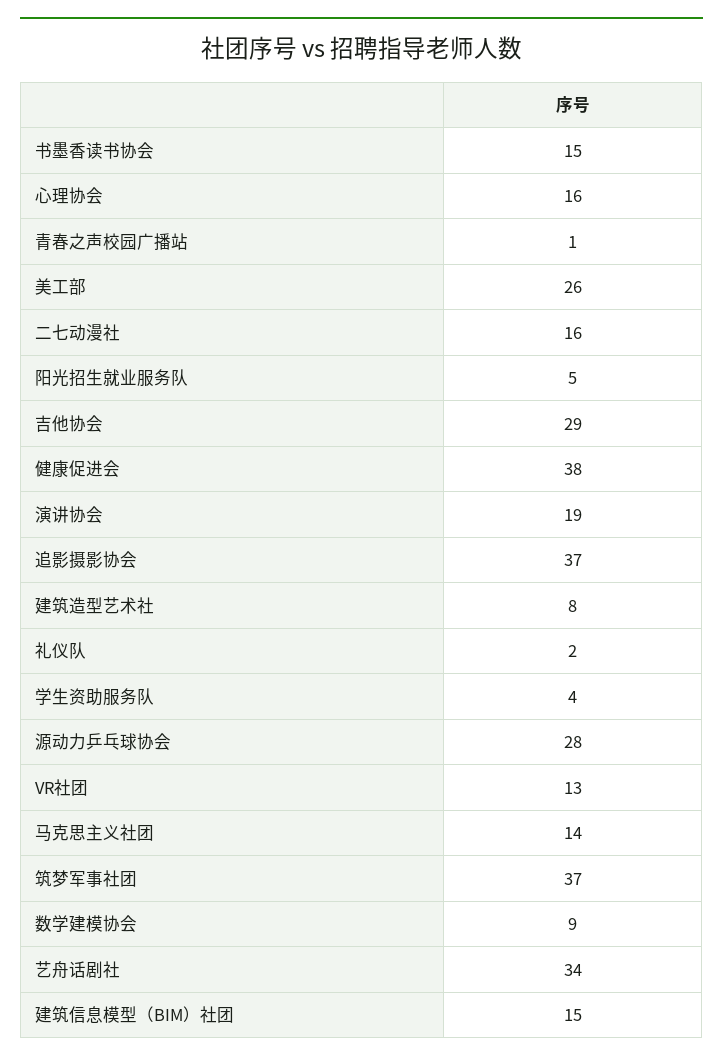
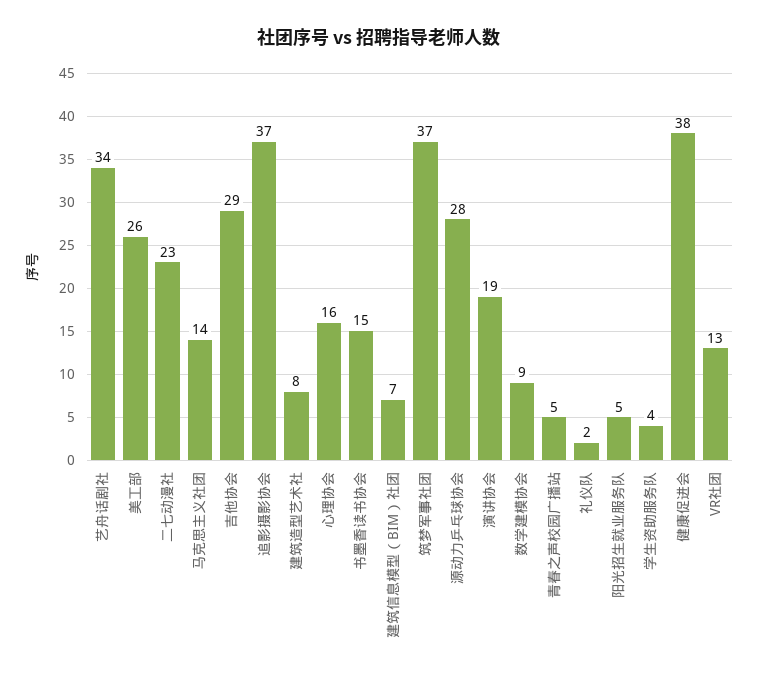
青春之声校园广播站: 1 -> 5
二七动漫社: 16 -> 23
建筑信息模型（BIM）社团: 15 -> 7

